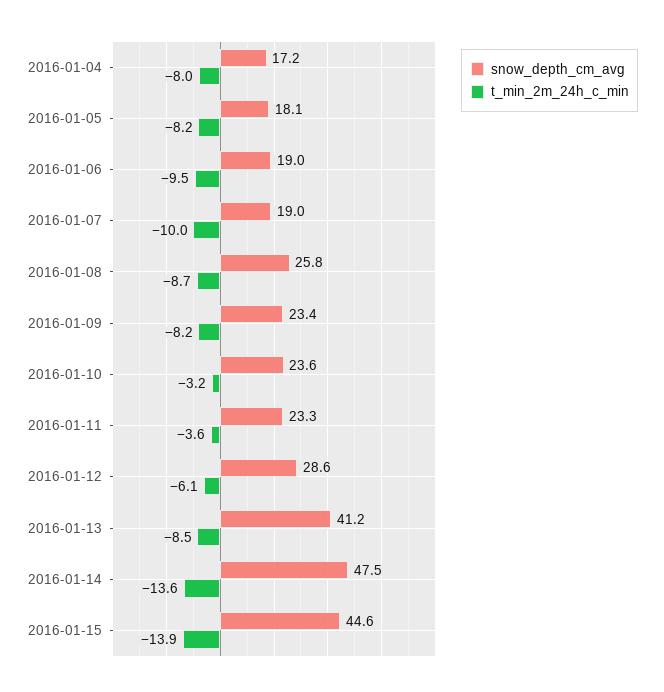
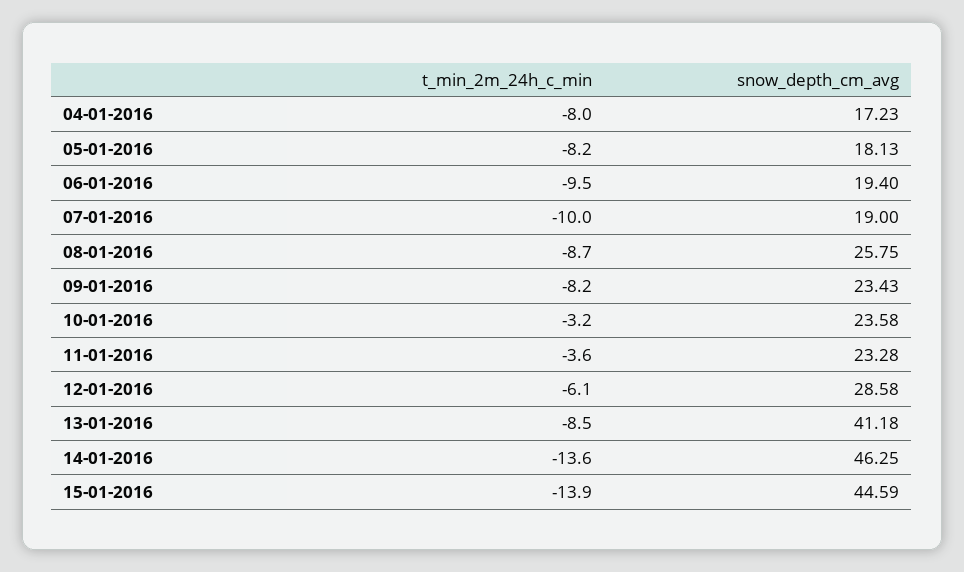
snow_depth_cm_avg, 2016-01-06: 19 -> 19.4
snow_depth_cm_avg, 2016-01-14: 47.5 -> 46.25

